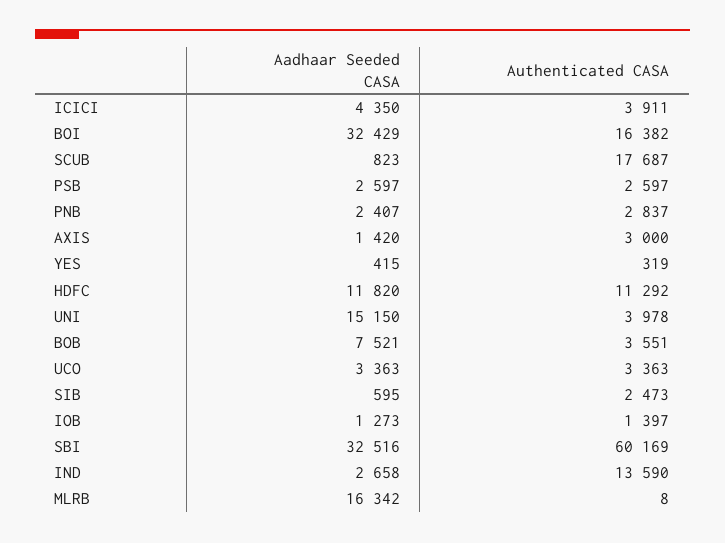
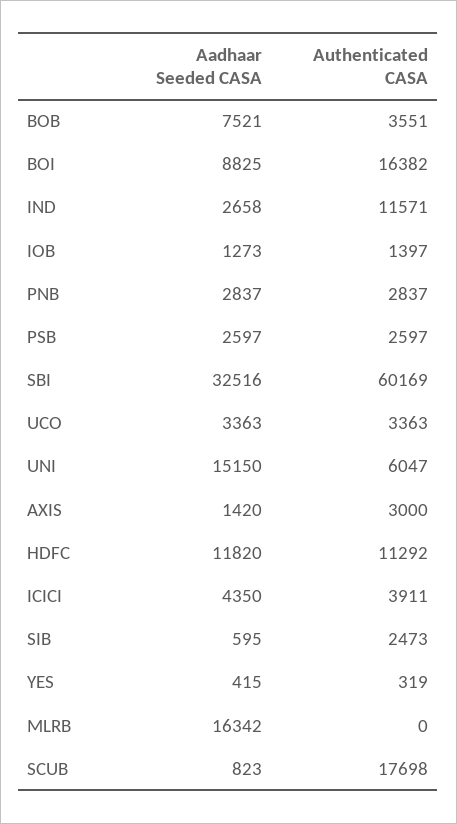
Aadhaar Seeded CASA, BOI: 32429 -> 8825
Authenticated CASA, SCUB: 17687 -> 17698
Aadhaar Seeded CASA, PNB: 2407 -> 2837
Authenticated CASA, UNI: 3978 -> 6047
Authenticated CASA, IND: 13590 -> 11571
Authenticated CASA, MLRB: 8 -> 0

